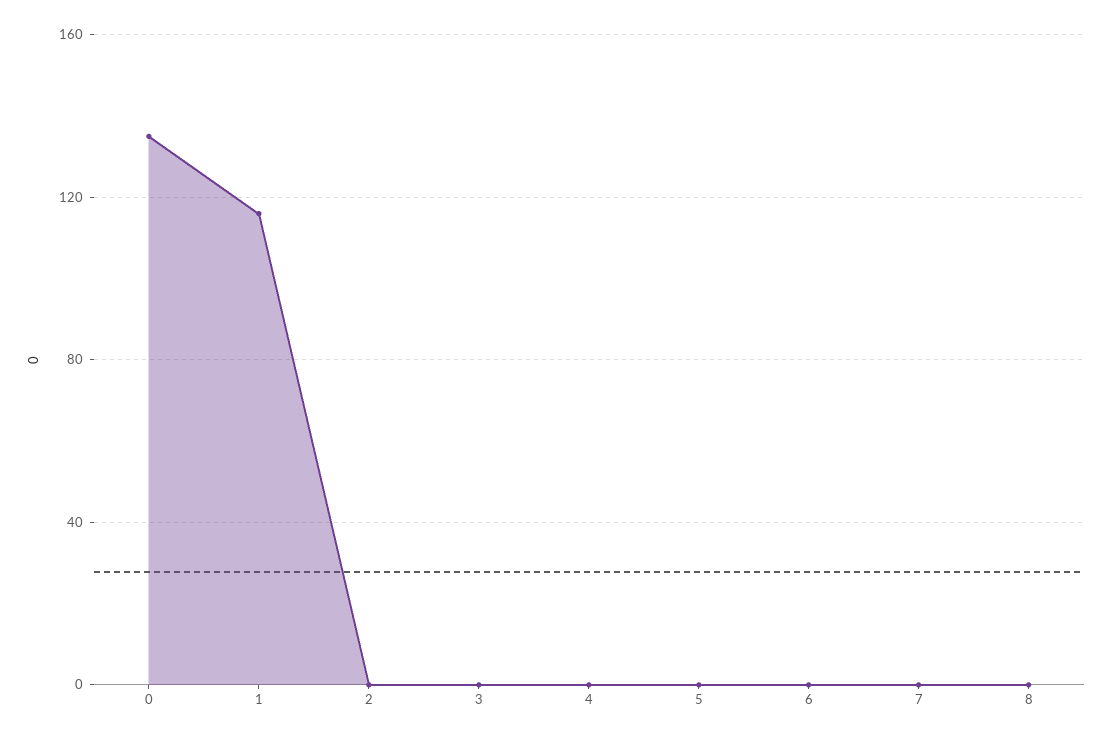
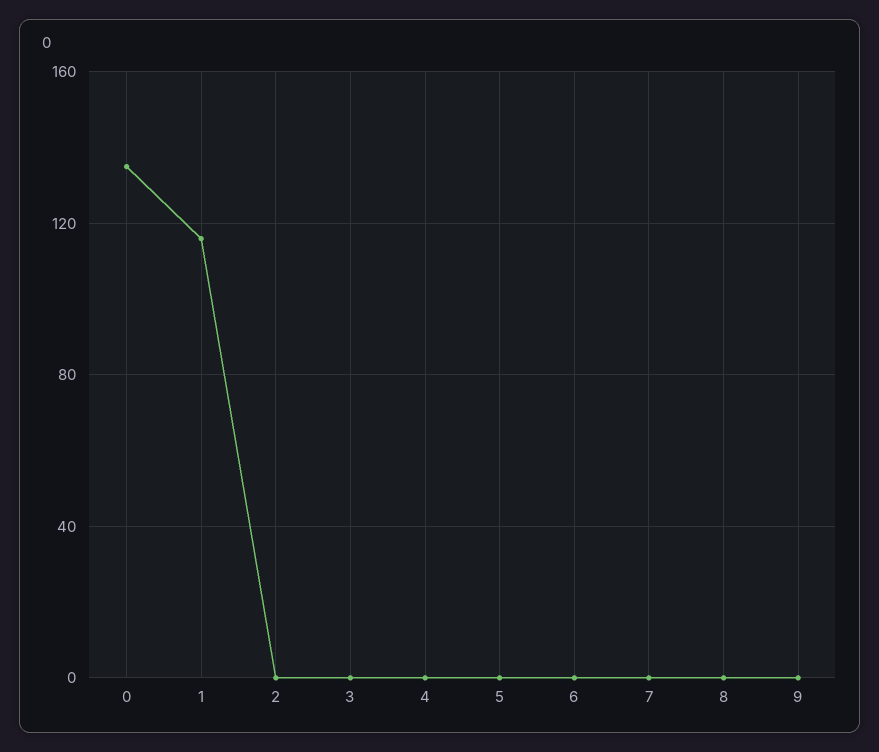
9: none -> 0

